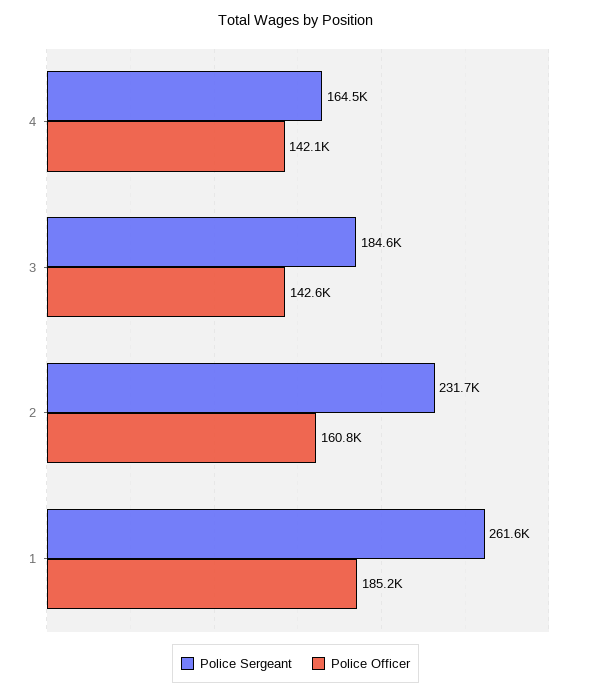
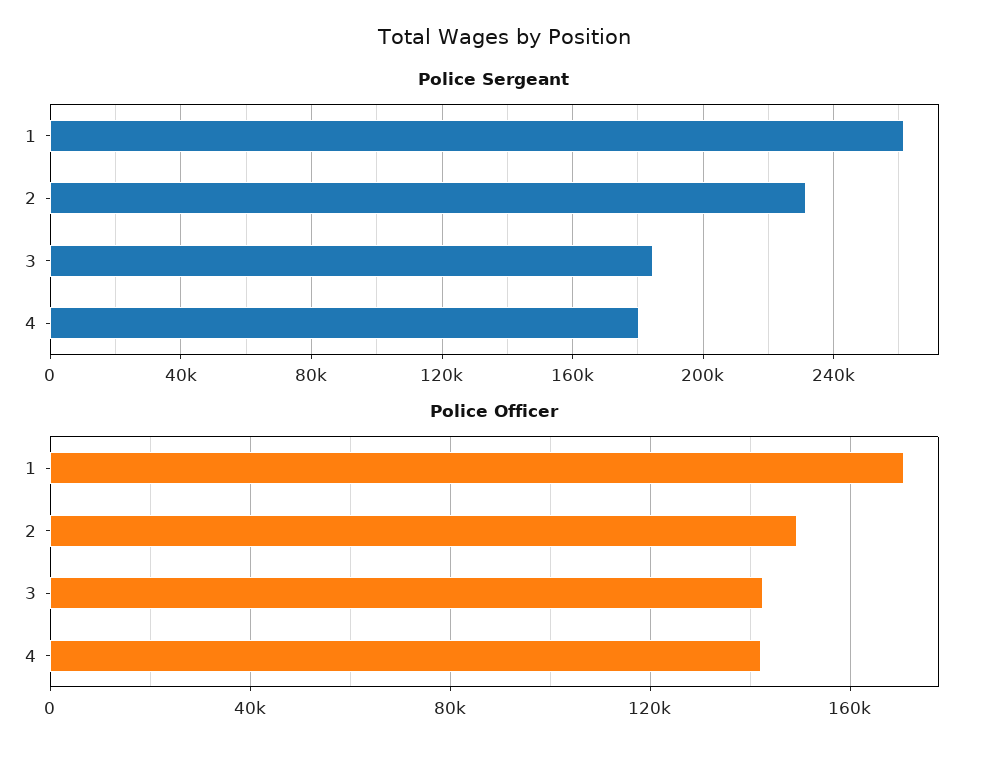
Police Sergeant, 4: 164500 -> 180000
Police Officer, 2: 160800 -> 150000
Police Officer, 1: 185200 -> 170000

